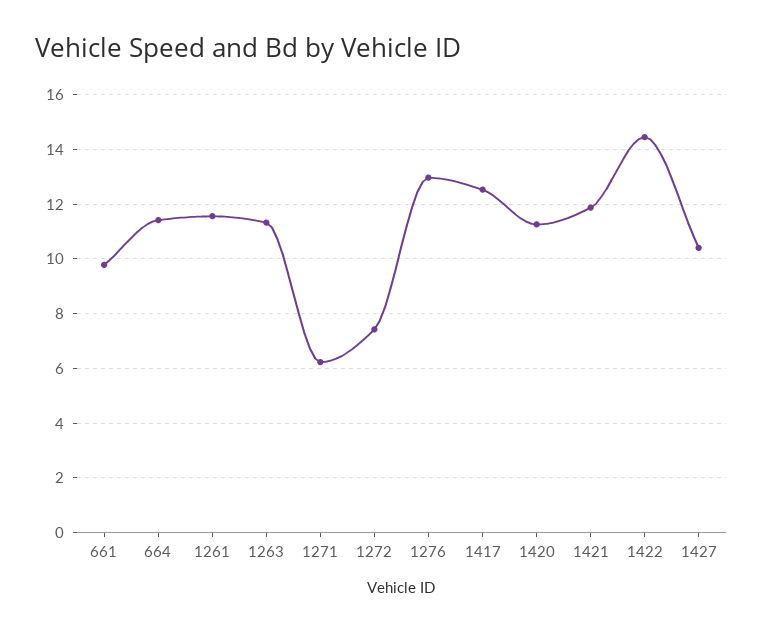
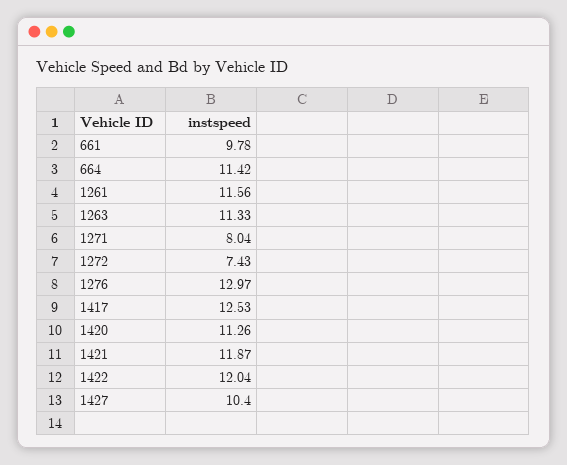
1271: 6.25 -> 8.04
1422: 14.5 -> 12.04

